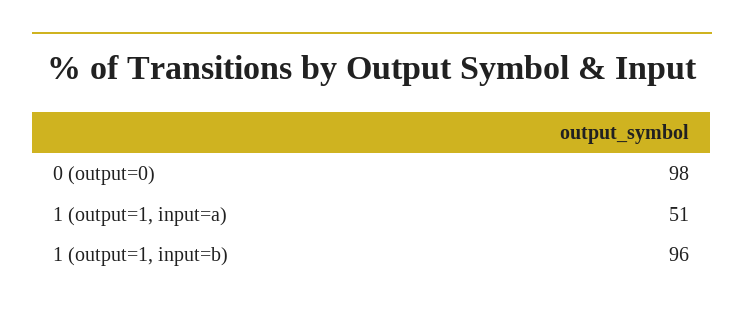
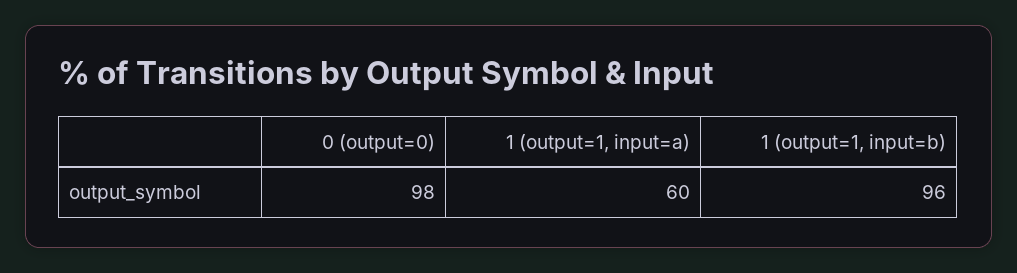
1 (output=1, input=a): 51 -> 60

